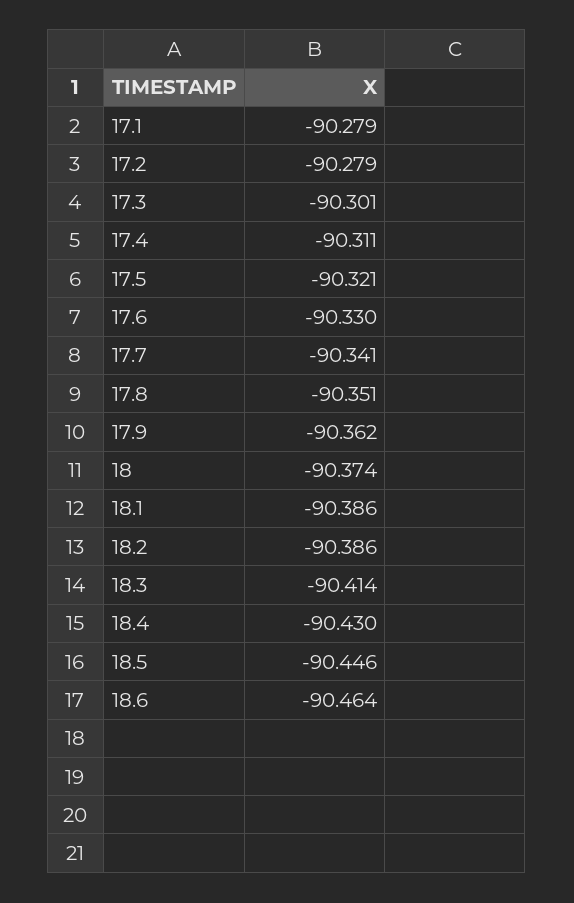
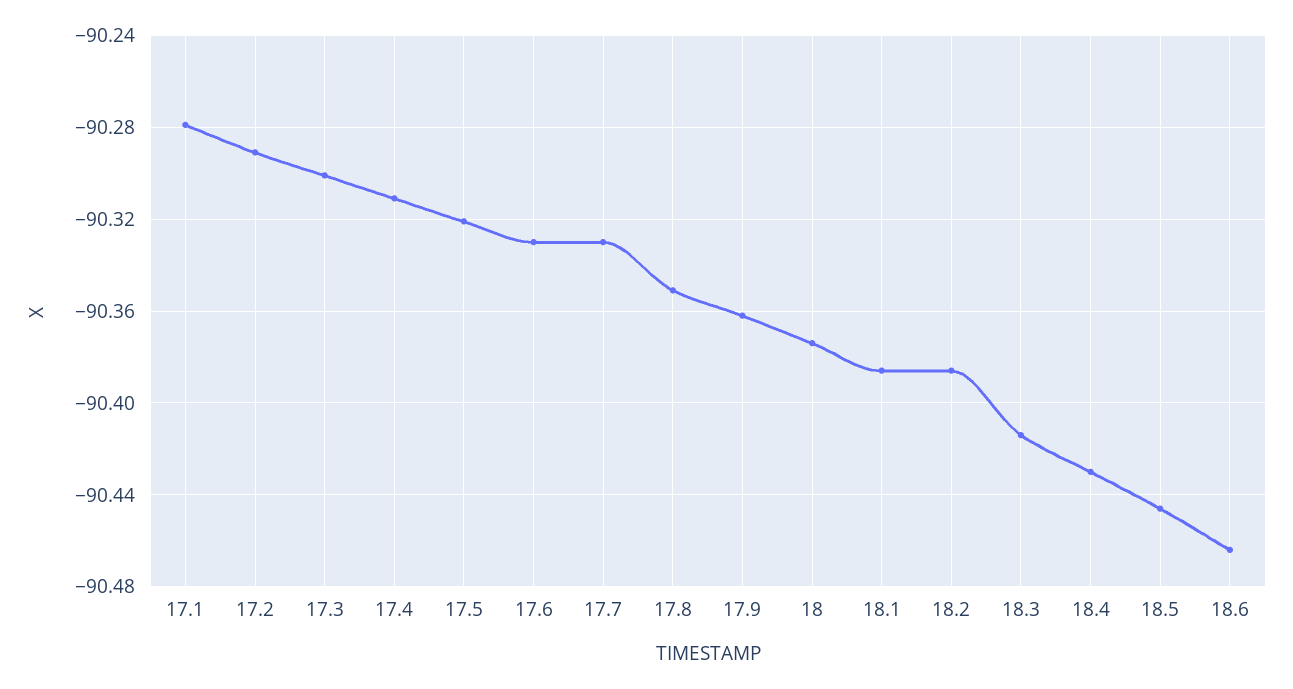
17.2: -90.279 -> -90.29
17.7: -90.341 -> -90.33

